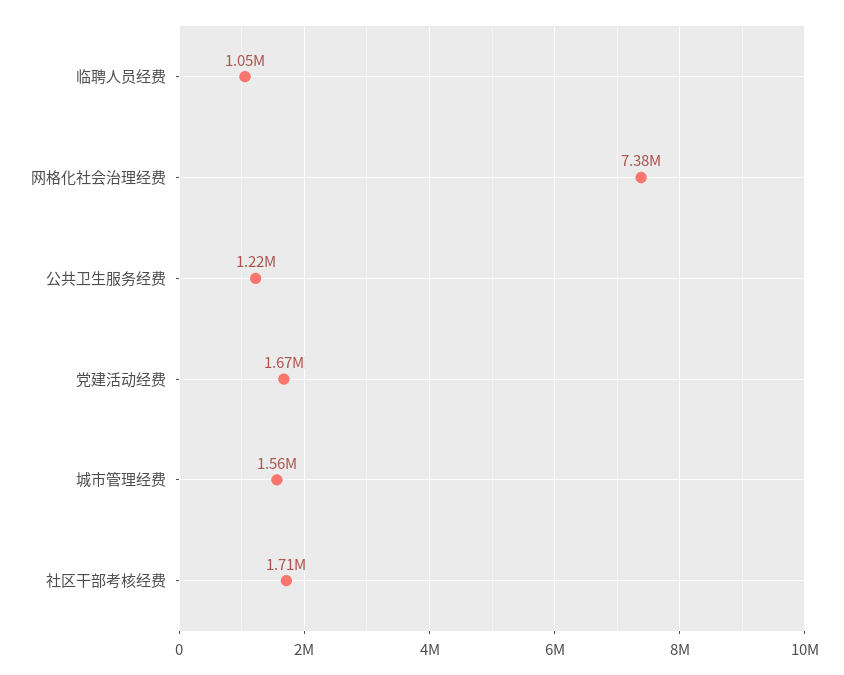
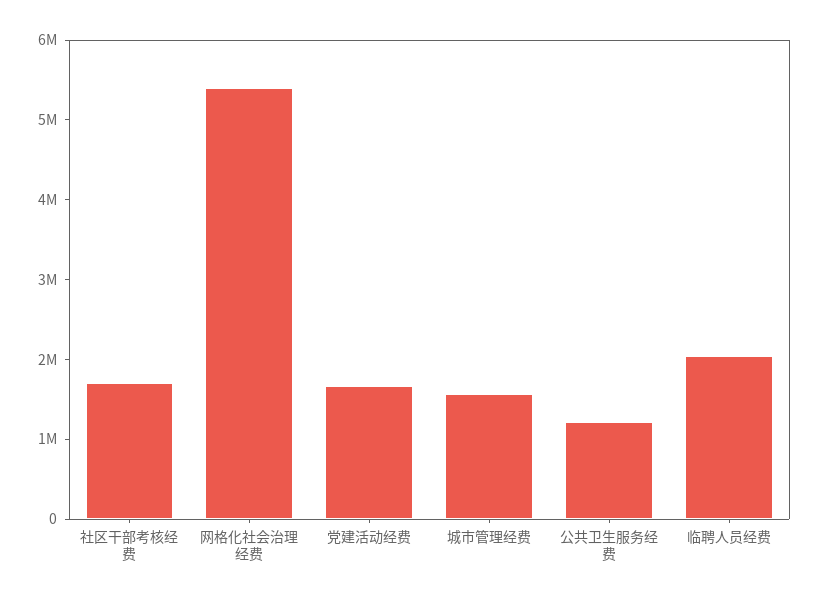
临聘人员经费: 1050000 -> 2000000
网格化社会治理经费: 7380000 -> 5400000

